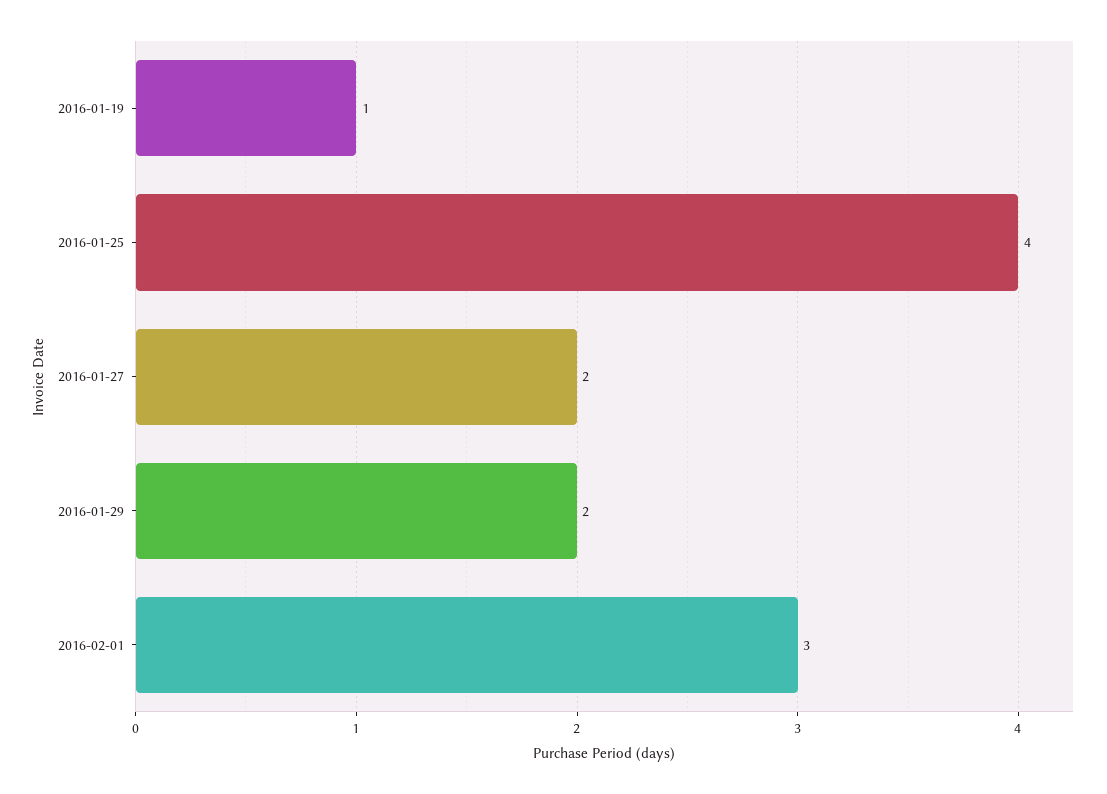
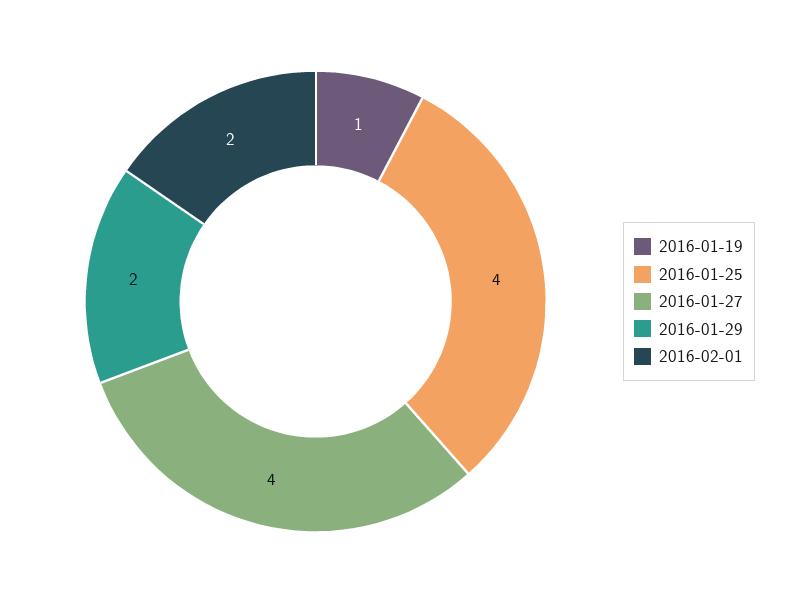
2016-01-27: 2 -> 4
2016-02-01: 3 -> 2

